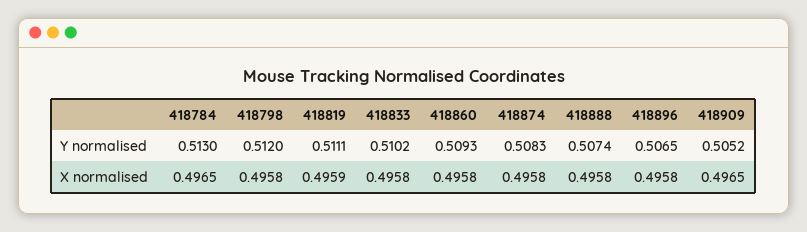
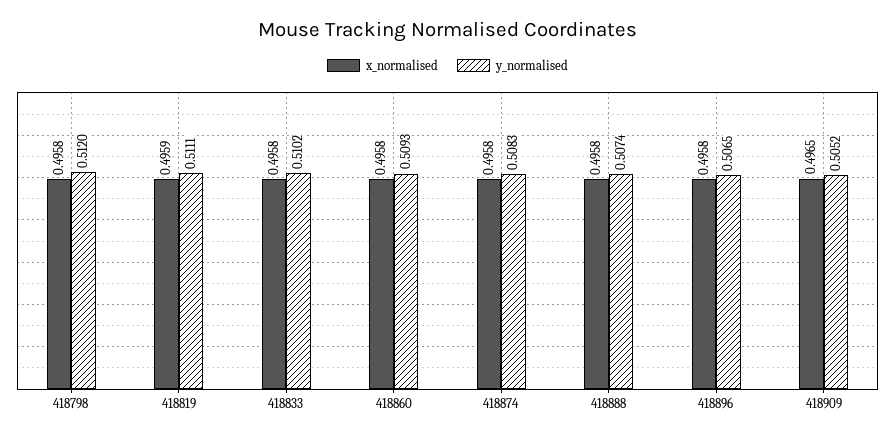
Y normalised, 418784: 0.513 -> none
X normalised, 418784: 0.4965 -> none

